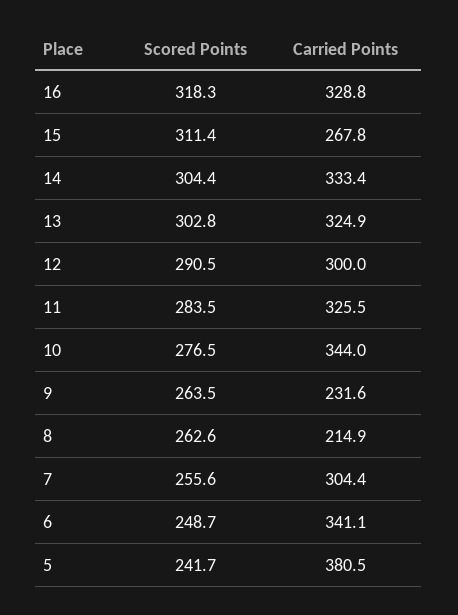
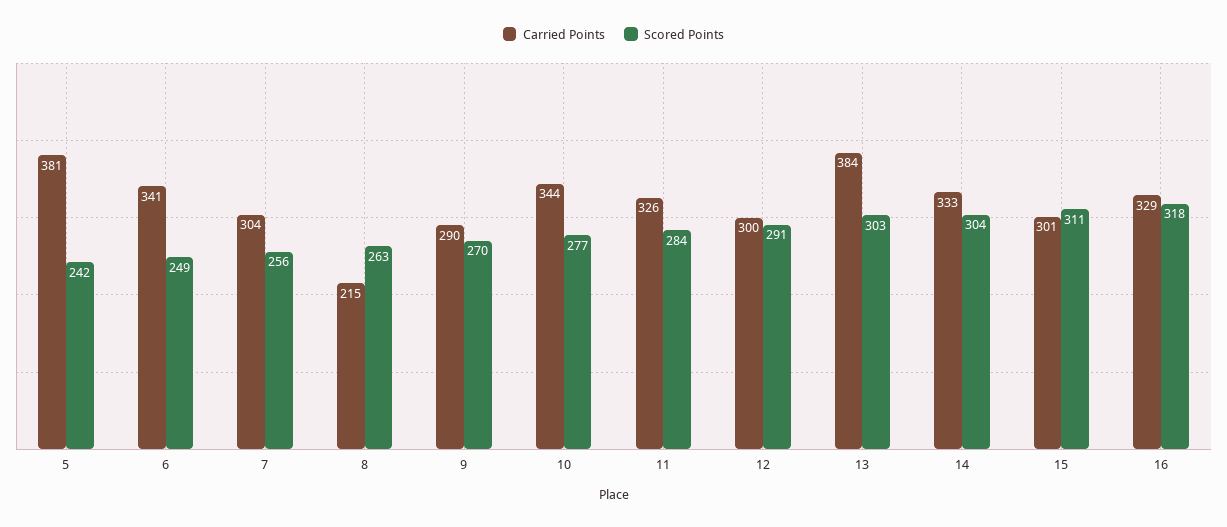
Carried Points, 15: 267.8 -> 301
Carried Points, 13: 324.9 -> 384
Scored Points, 9: 263.5 -> 270
Carried Points, 9: 231.6 -> 290

